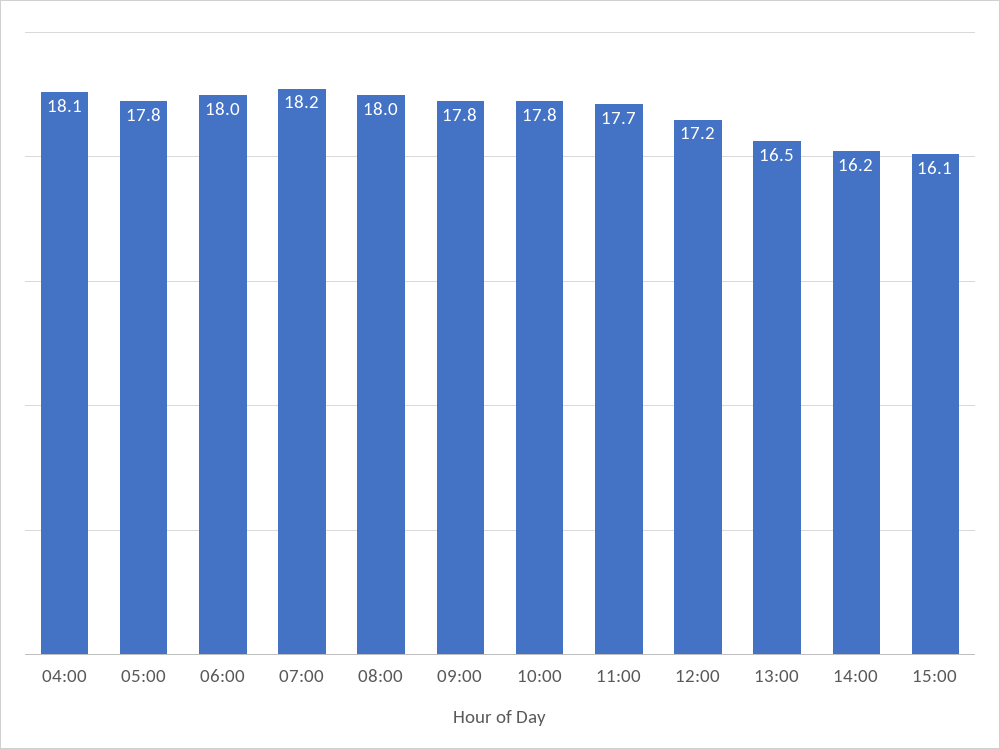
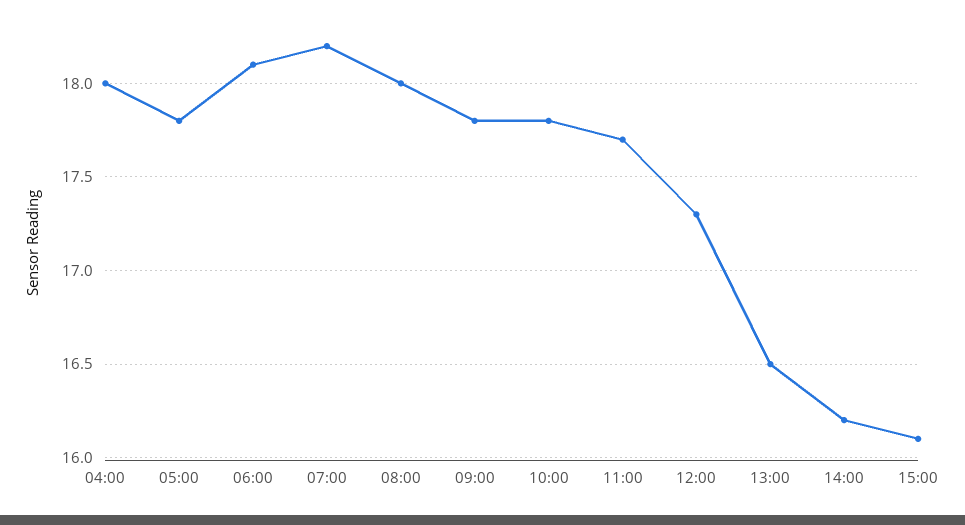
04:00: 18.1 -> 18
06:00: 18 -> 18.1
12:00: 17.2 -> 17.3

